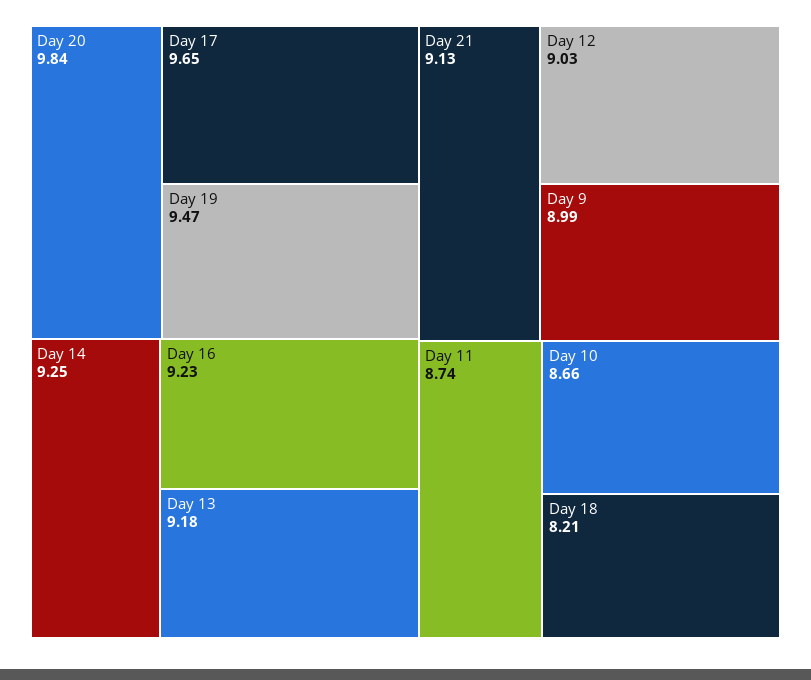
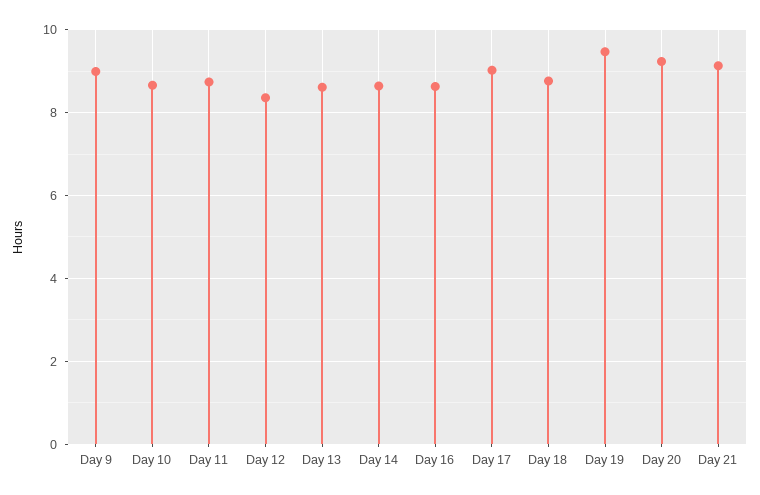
Day 20: 9.84 -> 9.2
Day 17: 9.65 -> 9
Day 14: 9.25 -> 8.6
Day 16: 9.23 -> 8.6
Day 13: 9.18 -> 8.6
Day 12: 9.03 -> 8.4
Day 18: 8.21 -> 8.8

